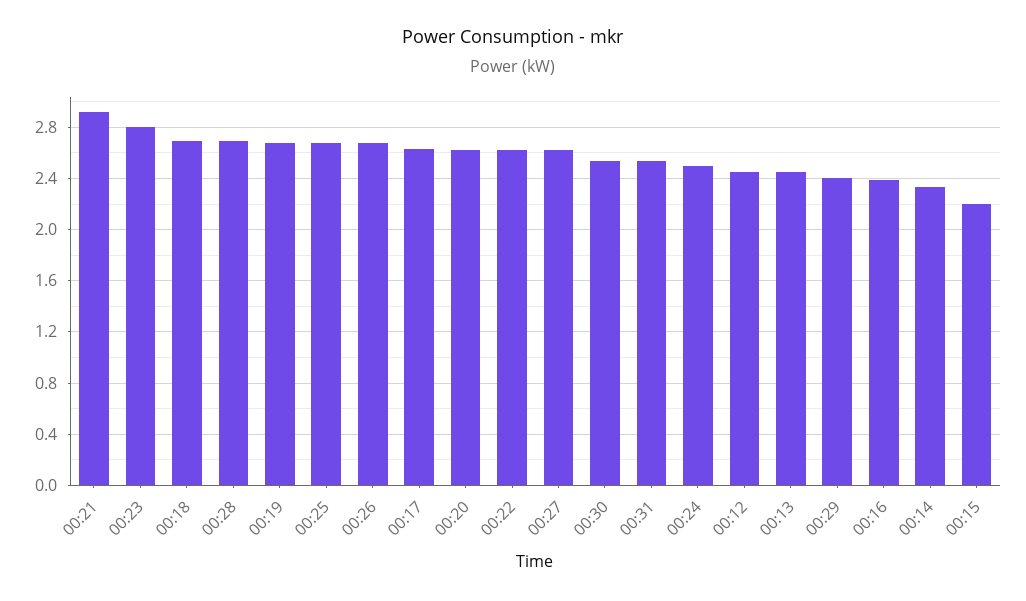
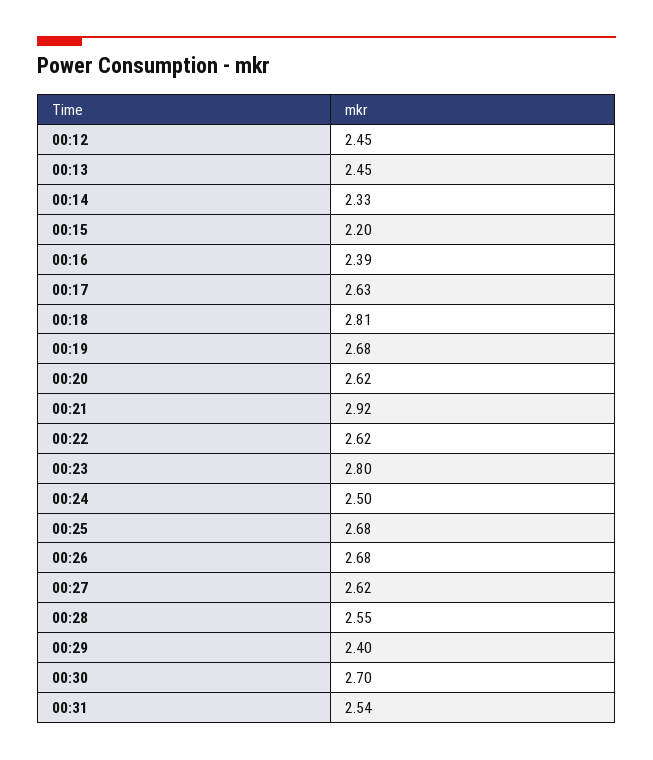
00:18: 2.7 -> 2.81
00:28: 2.7 -> 2.55
00:30: 2.55 -> 2.7

